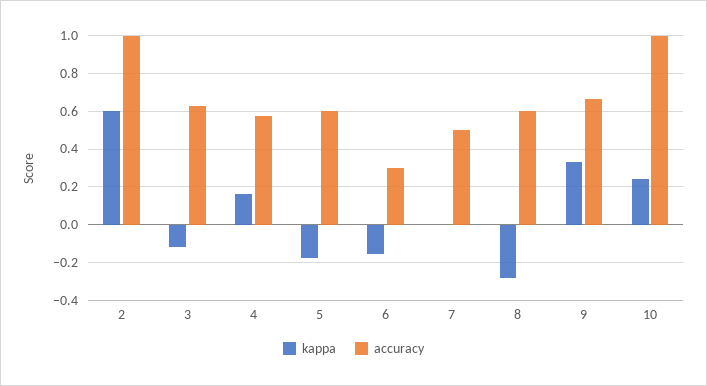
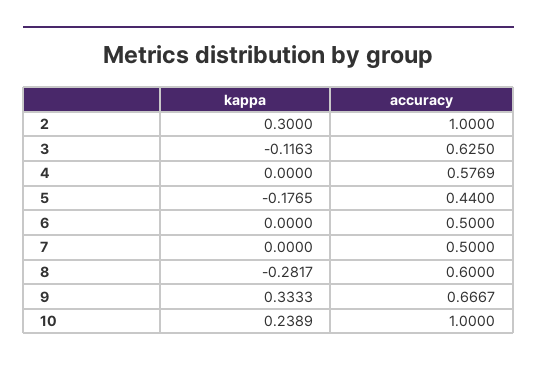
kappa, 2: 0.6 -> 0.3
kappa, 4: 0.15 -> 0
accuracy, 5: 0.6 -> 0.44
kappa, 6: -0.15 -> 0
accuracy, 6: 0.3 -> 0.5

